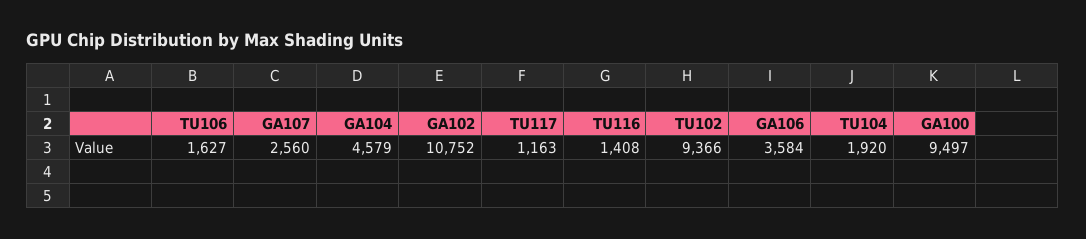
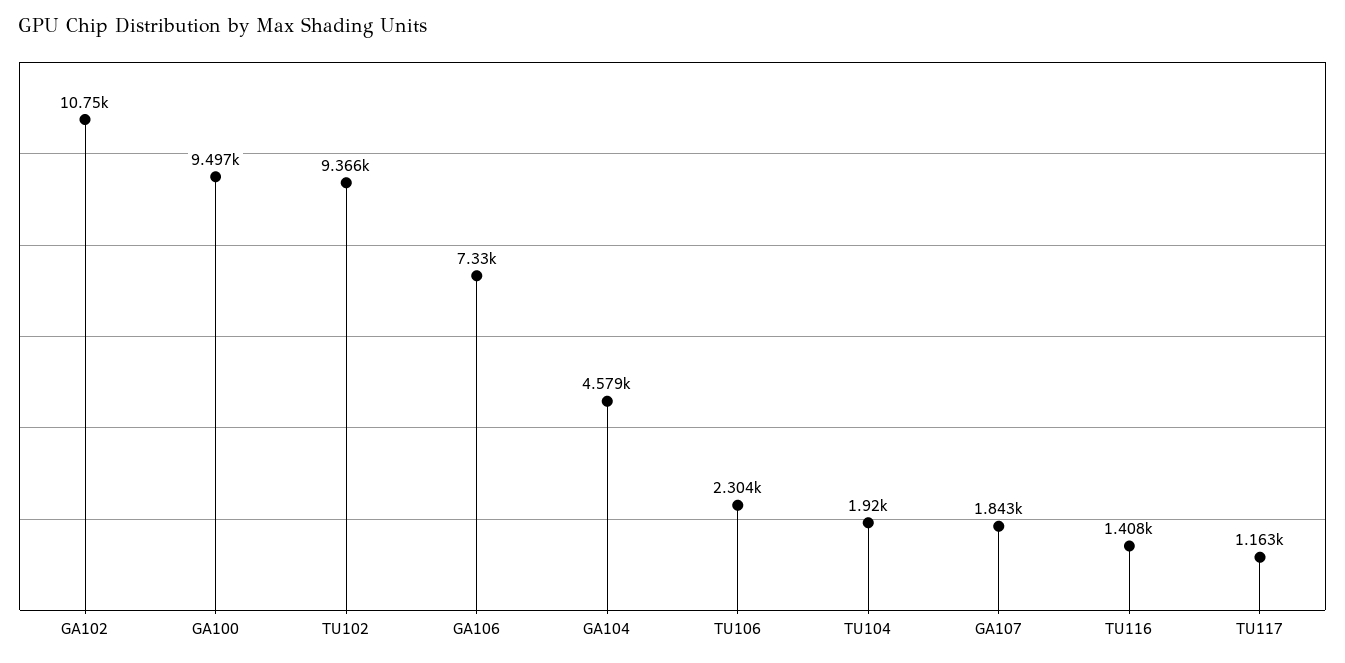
TU106: 1627 -> 2304
GA107: 2560 -> 1843
GA106: 3584 -> 7330

